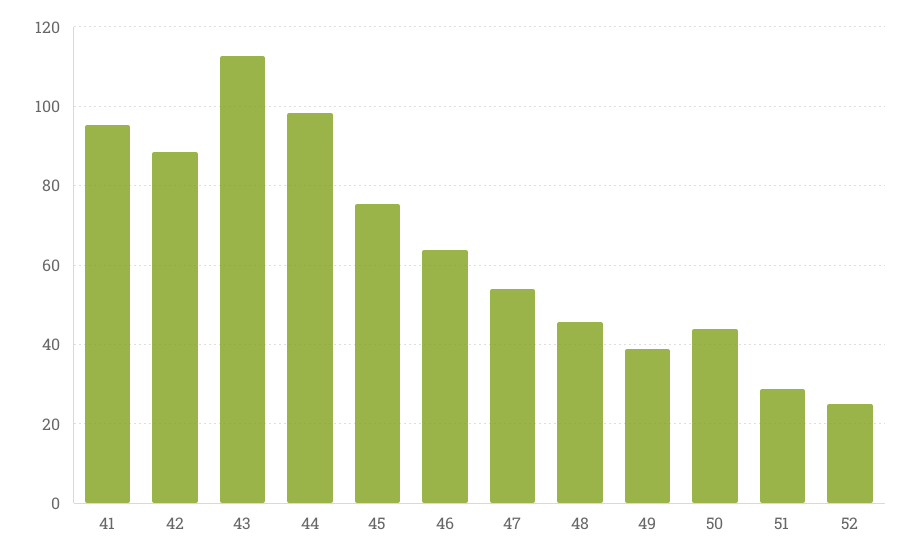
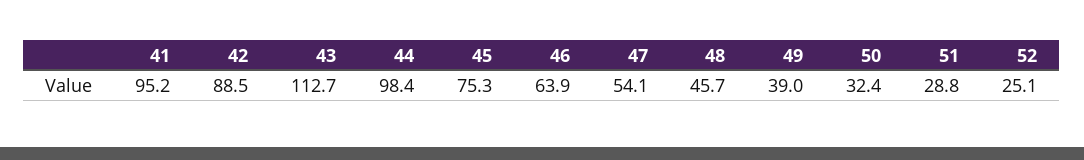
50: 44 -> 32.4

